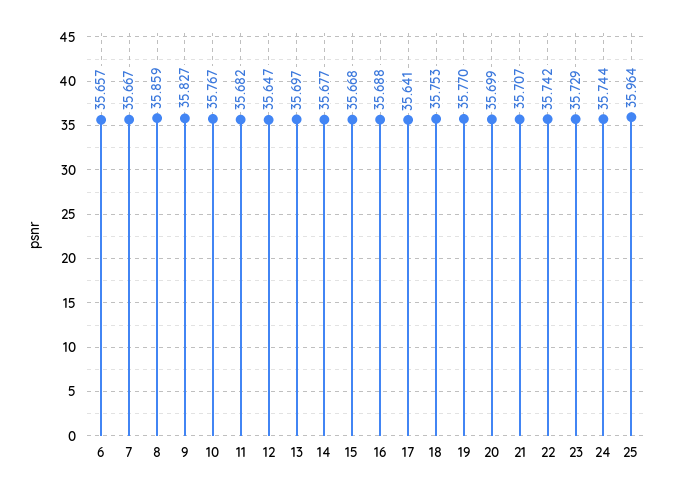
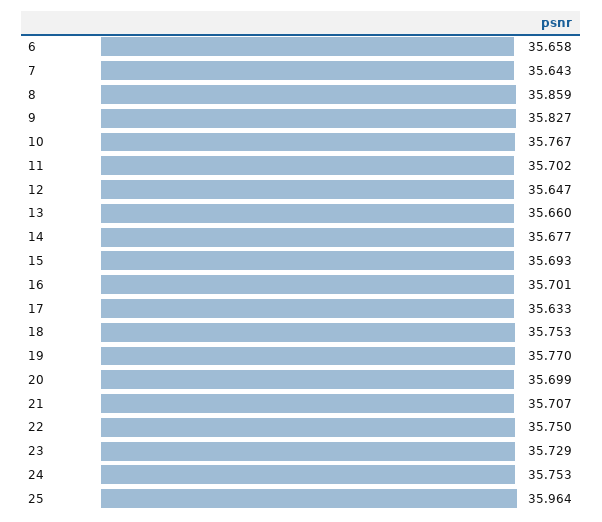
6: 35.657 -> 35.658
7: 35.667 -> 35.643
11: 35.682 -> 35.702
13: 35.697 -> 35.66
15: 35.668 -> 35.693
16: 35.688 -> 35.701
17: 35.641 -> 35.633
22: 35.742 -> 35.75
24: 35.744 -> 35.753

